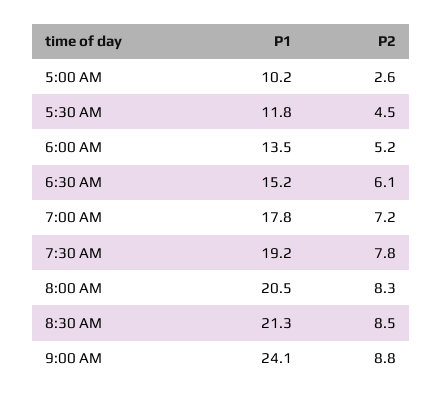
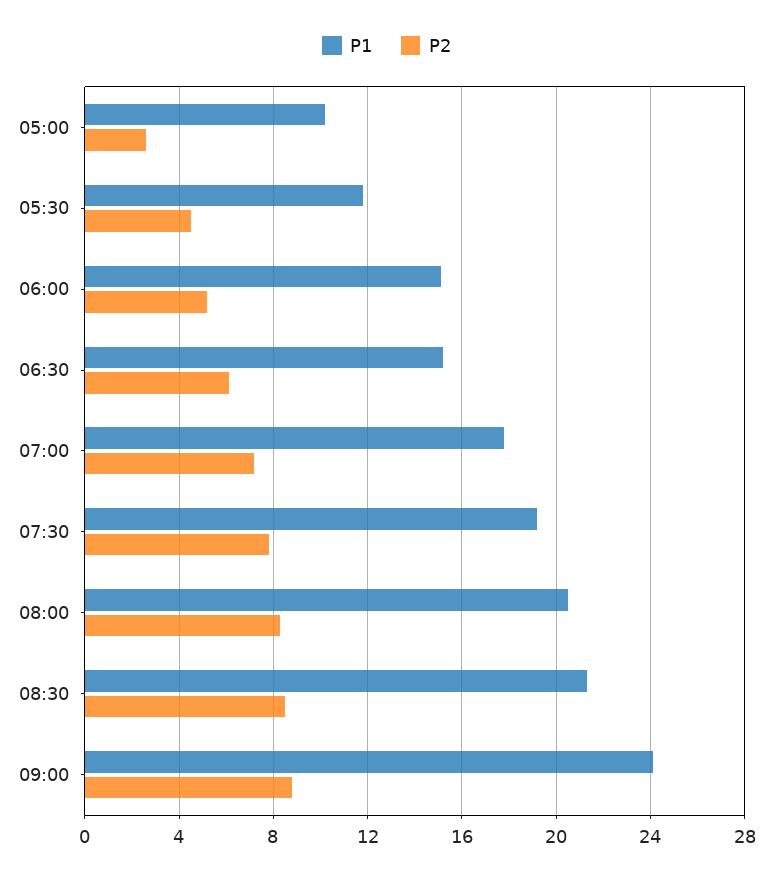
P1, 6:00 AM: 13.5 -> 15

